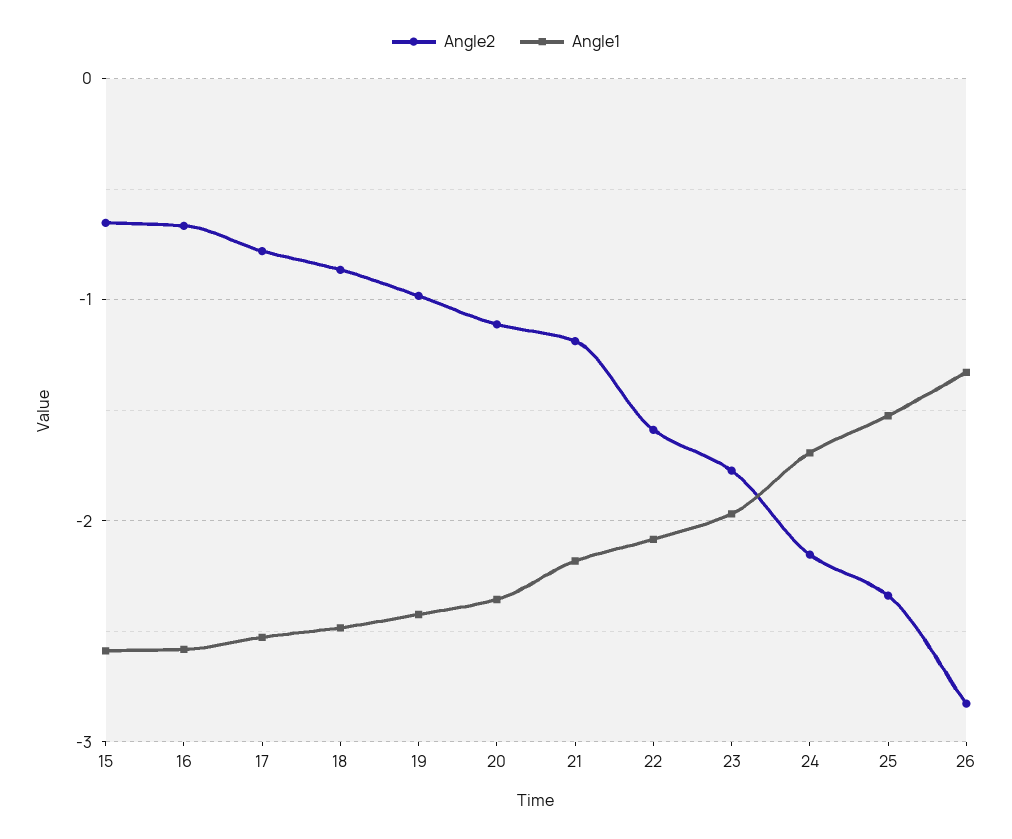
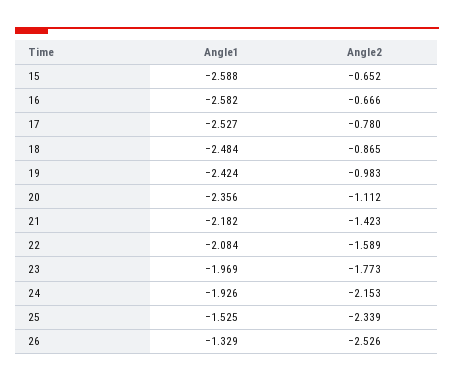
Angle2, 21: -1.2 -> -1.423
Angle1, 24: -1.7 -> -1.926
Angle2, 26: -2.8 -> -2.526

